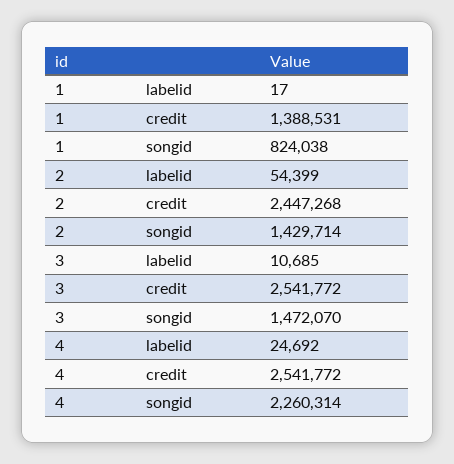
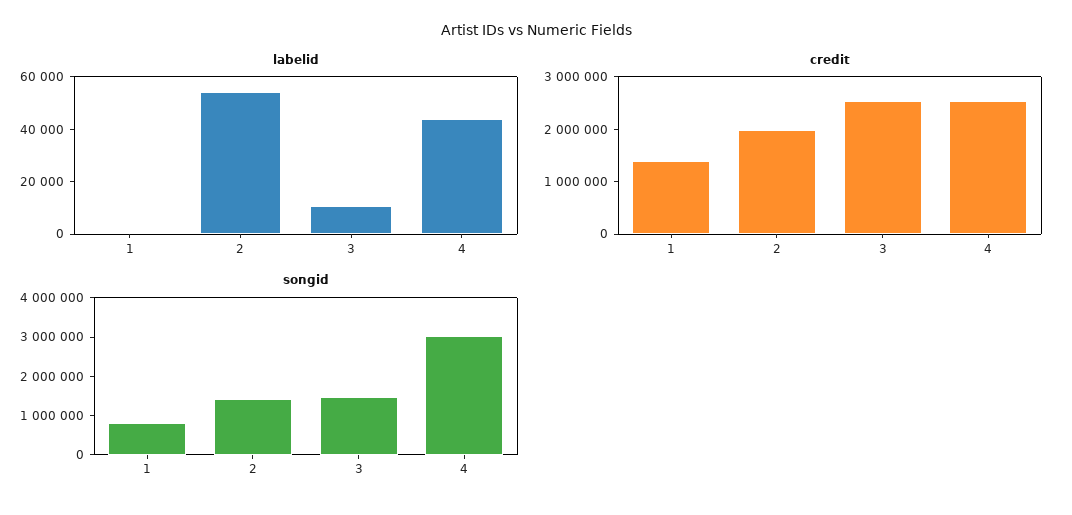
credit, 2: 2447268 -> 2000000
labelid, 4: 24692 -> 45000
songid, 4: 2260314 -> 3000000

